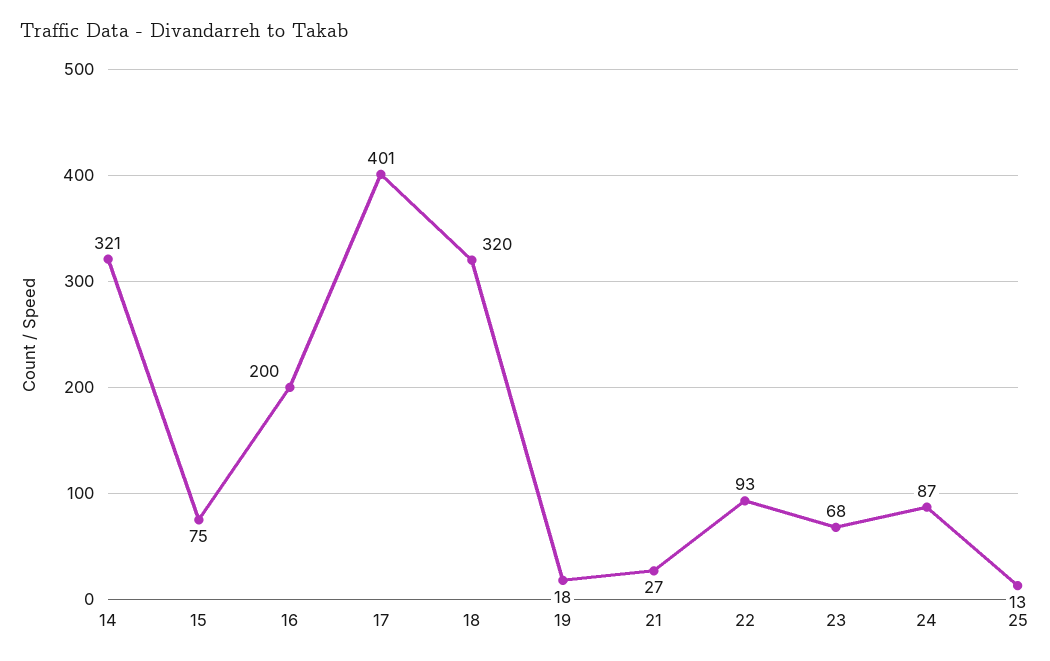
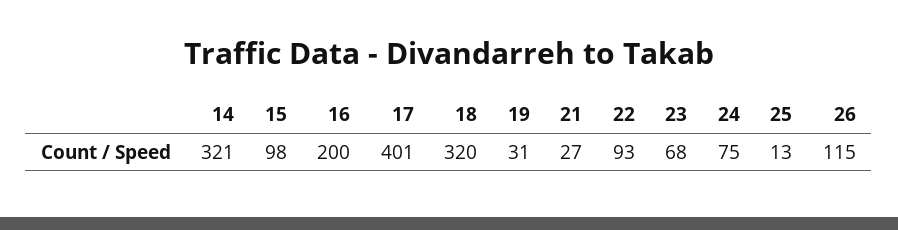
15: 75 -> 98
19: 18 -> 31
24: 87 -> 75
26: none -> 115

